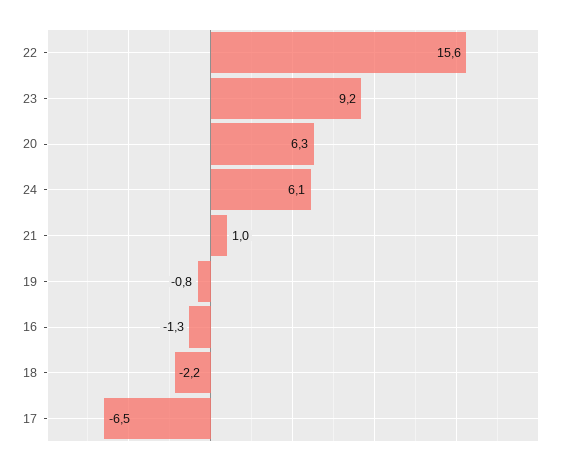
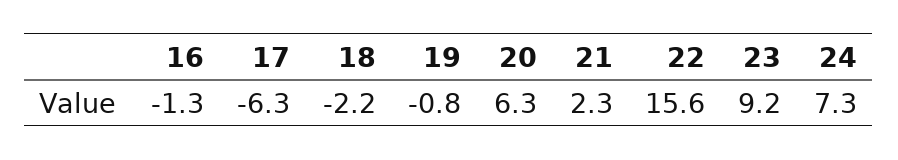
24: 6.1 -> 7.3
21: 1 -> 2.3
17: -6.5 -> -6.3

